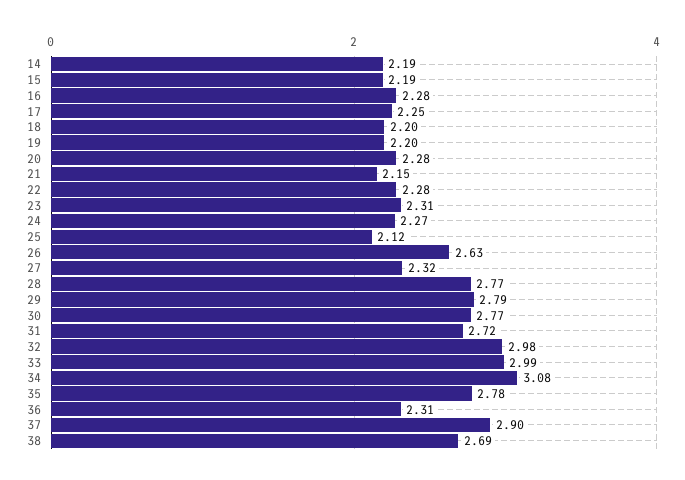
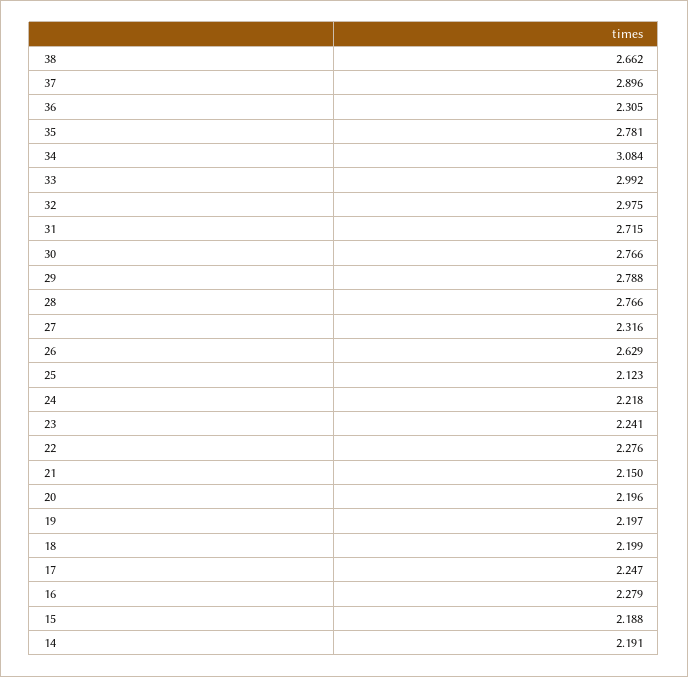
20: 2.28 -> 2.196
23: 2.31 -> 2.241
24: 2.27 -> 2.218
38: 2.69 -> 2.662

